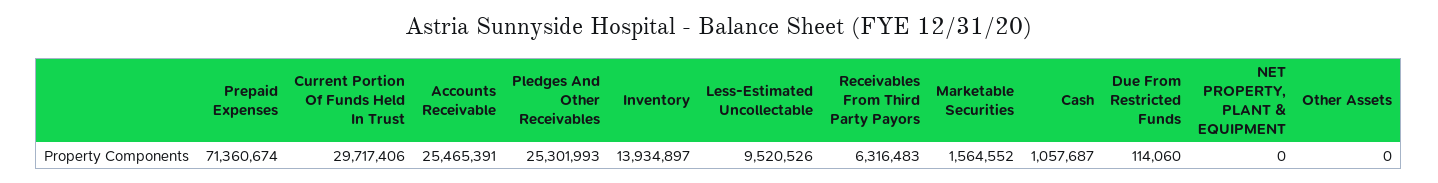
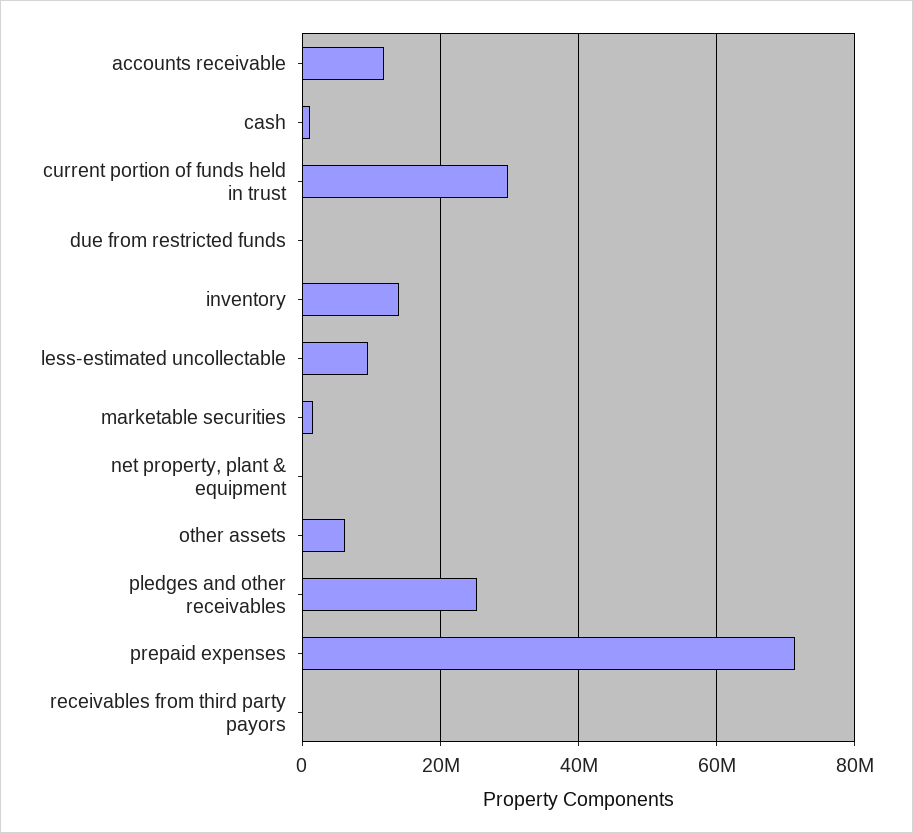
Accounts Receivable: 25465391 -> 12000000
Receivables From Third Party Payors: 6316483 -> 0
Other Assets: 0 -> 6000000

